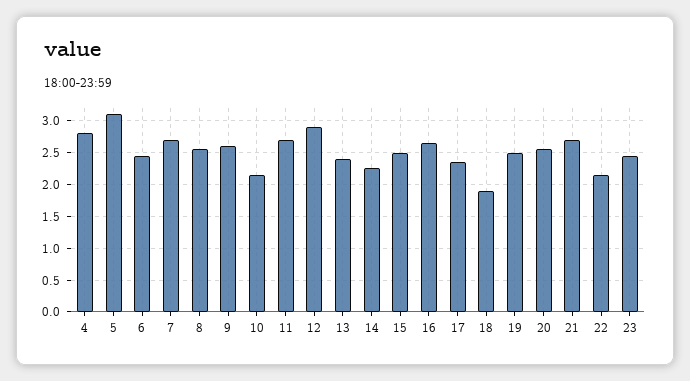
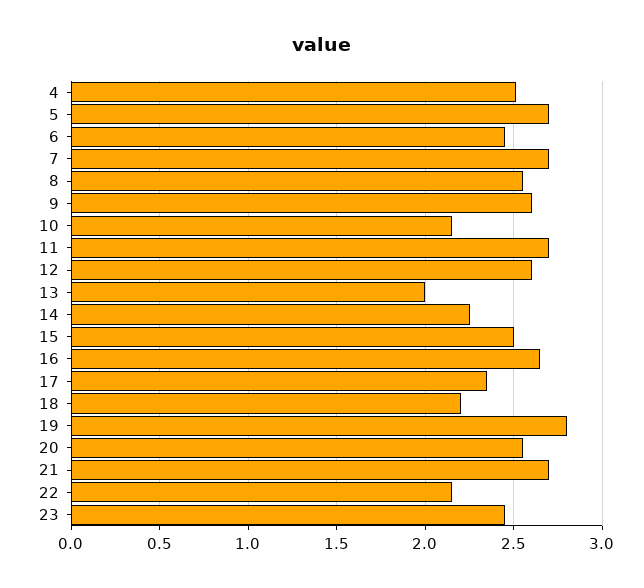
4: 2.8 -> 2.5
5: 3.1 -> 2.7
12: 2.9 -> 2.6
13: 2.4 -> 2
18: 1.9 -> 2.2
19: 2.5 -> 2.8

